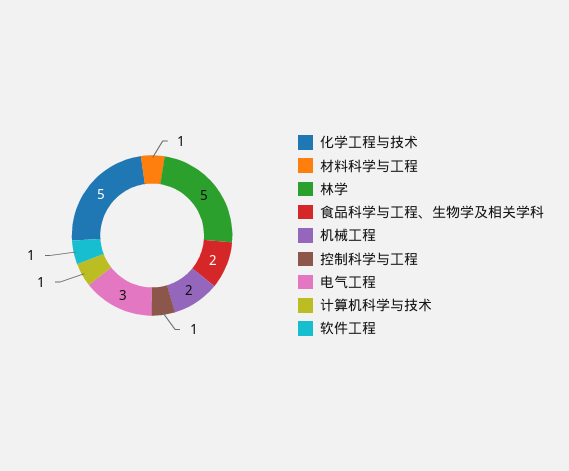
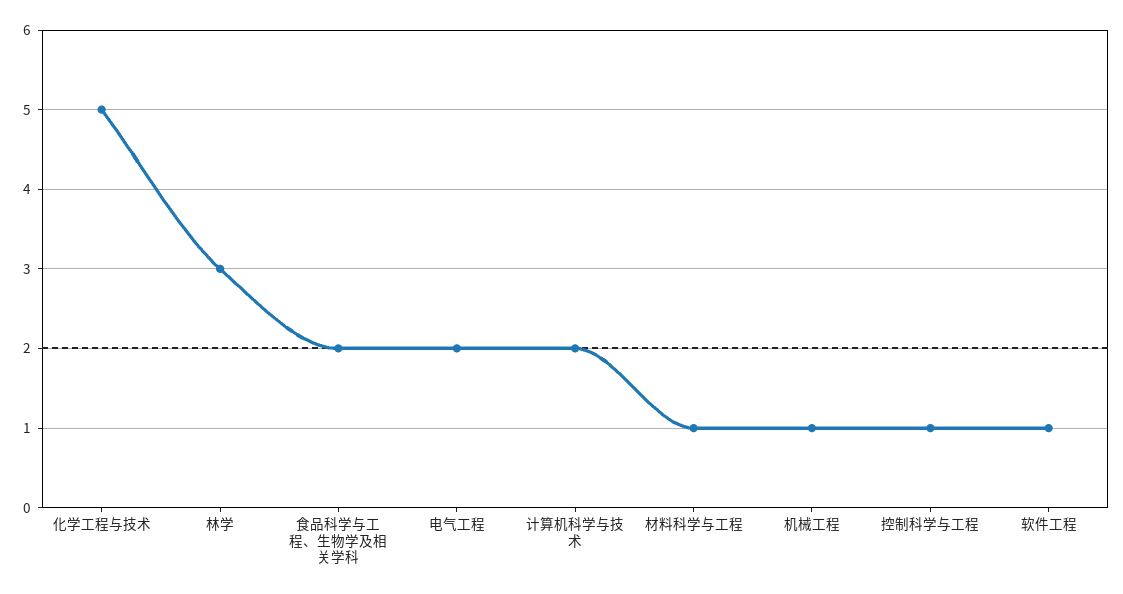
林学: 5 -> 3
机械工程: 2 -> 1
电气工程: 3 -> 2
计算机科学与技术: 1 -> 2

